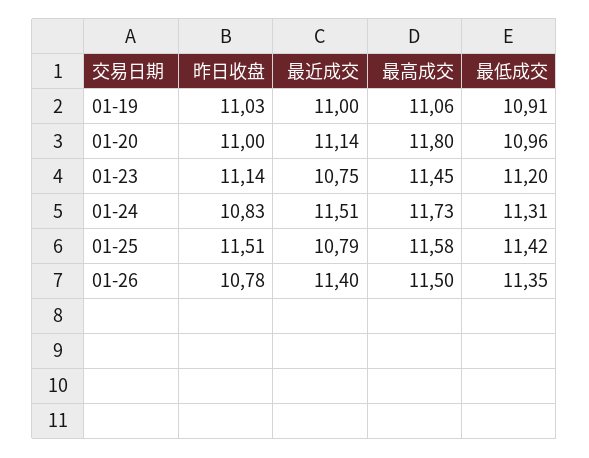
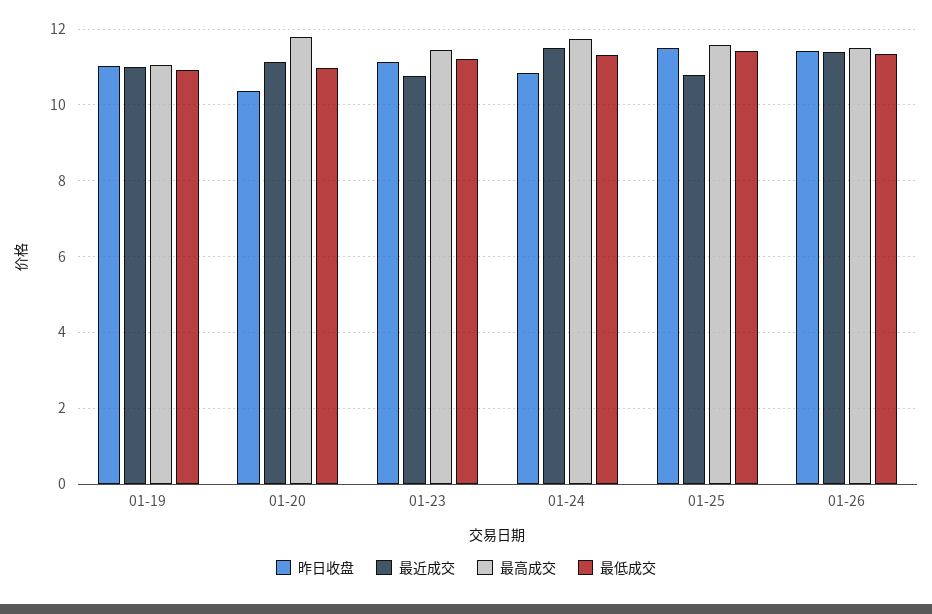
昨日收盘, 01-20: 11 -> 10.4
昨日收盘, 01-26: 10.78 -> 11.4

